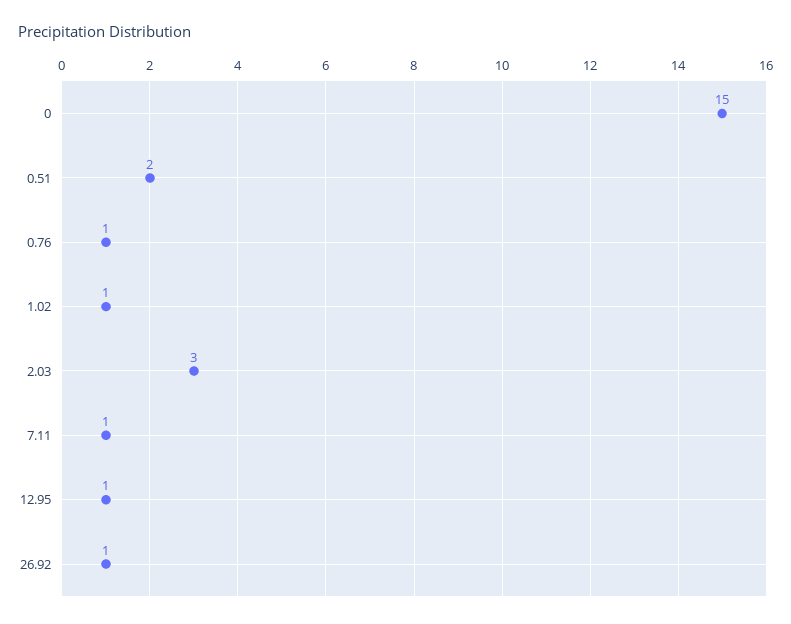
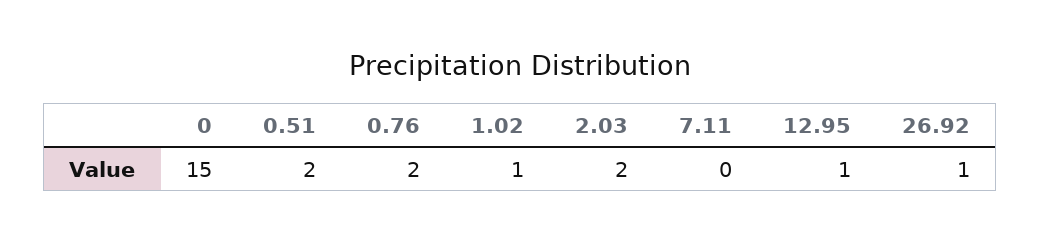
0.76: 1 -> 2
2.03: 3 -> 2
7.11: 1 -> 0

